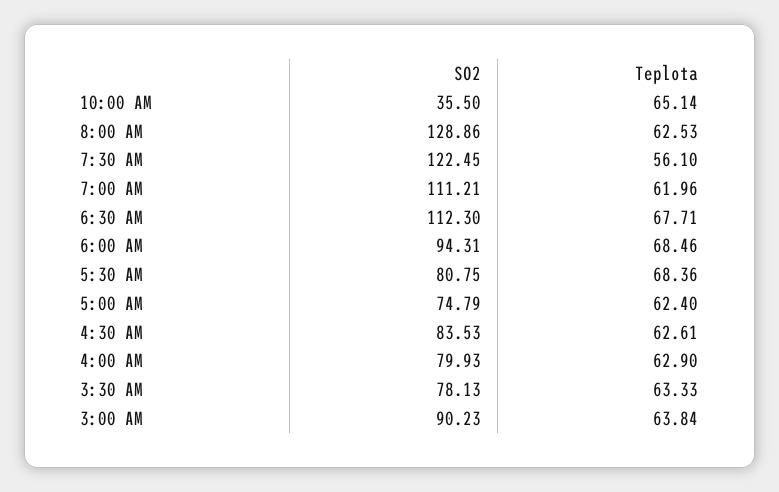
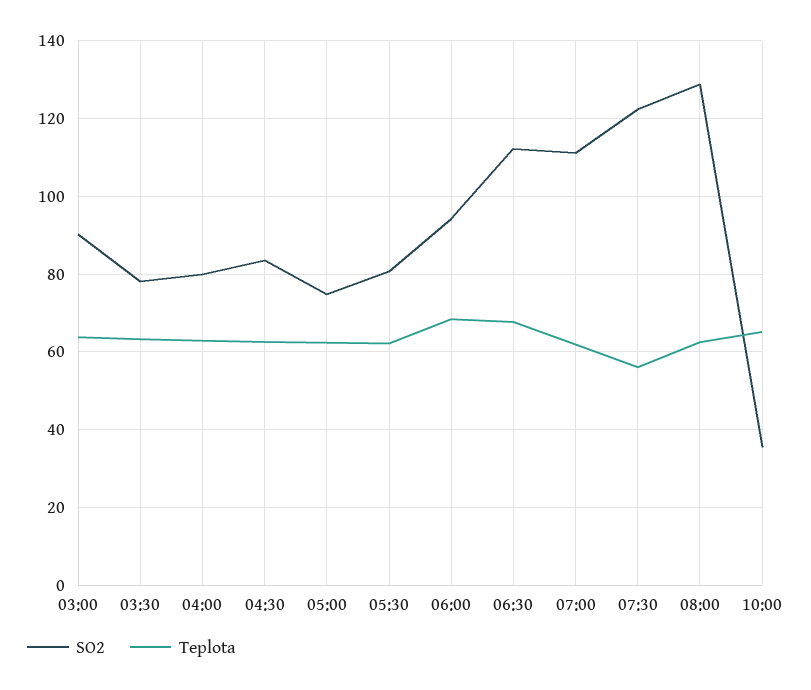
Teplota, 5:30 AM: 68.36 -> 62

